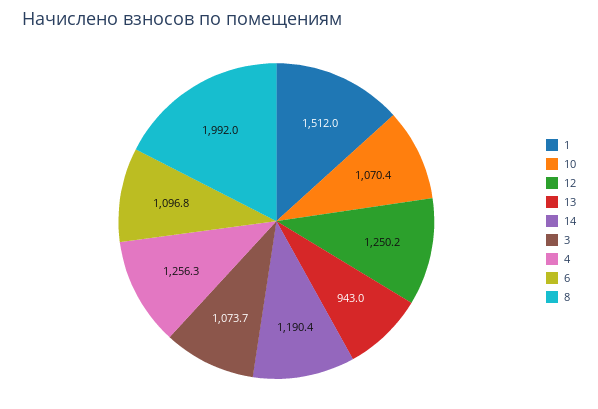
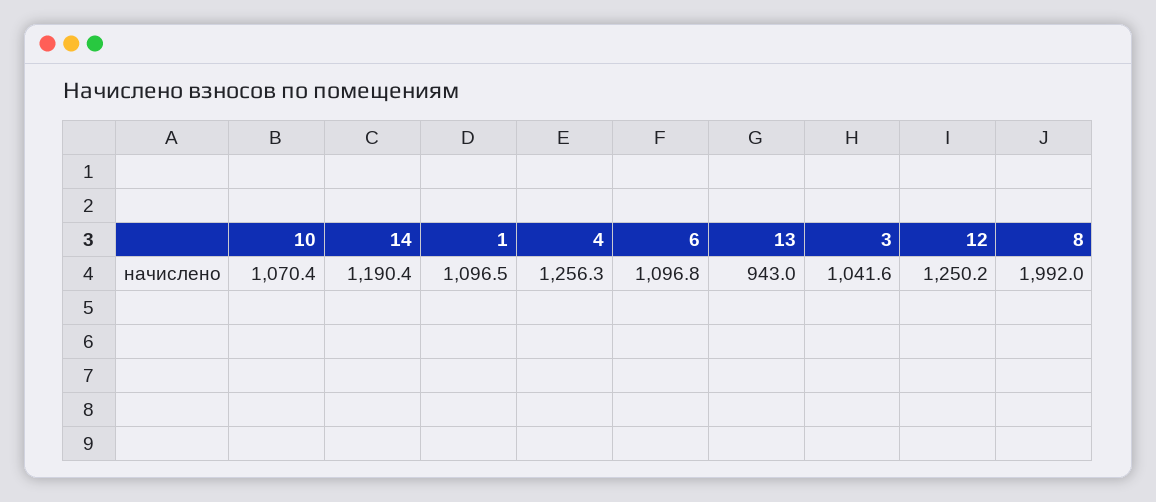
1: 1512 -> 1096.5
3: 1073.7 -> 1041.6

